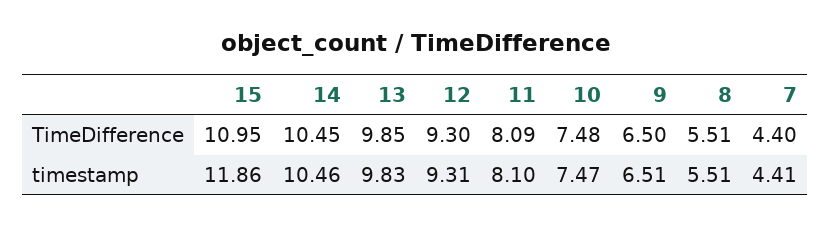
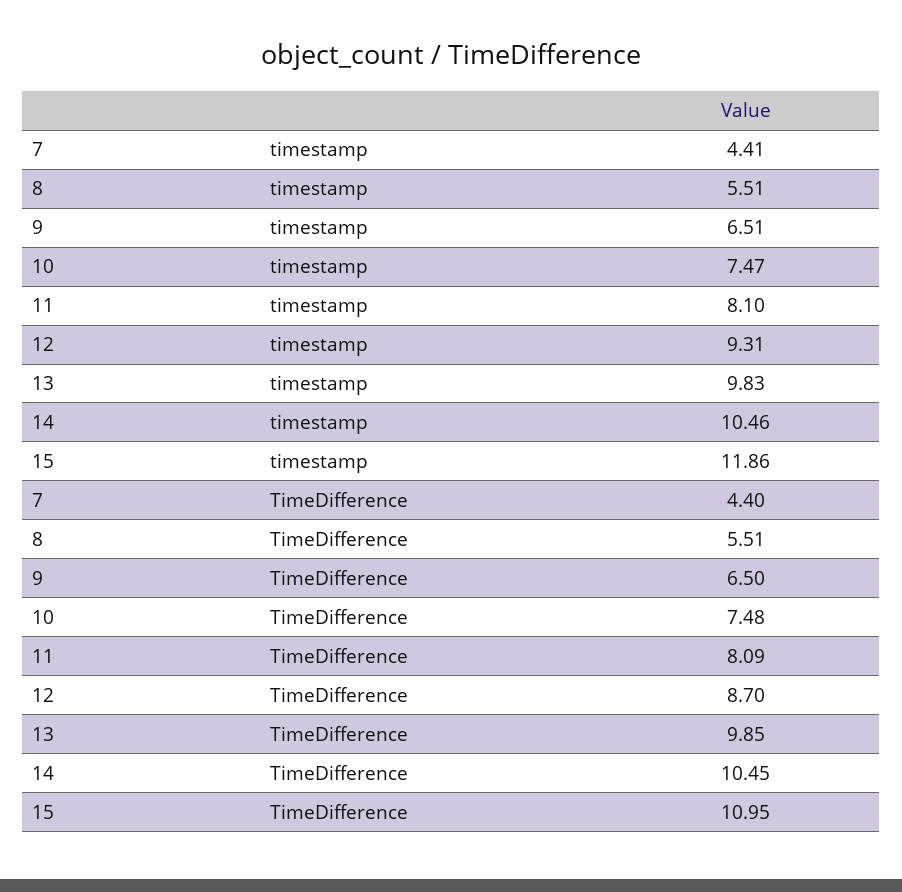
12, TimeDifference: 9.3 -> 8.7

